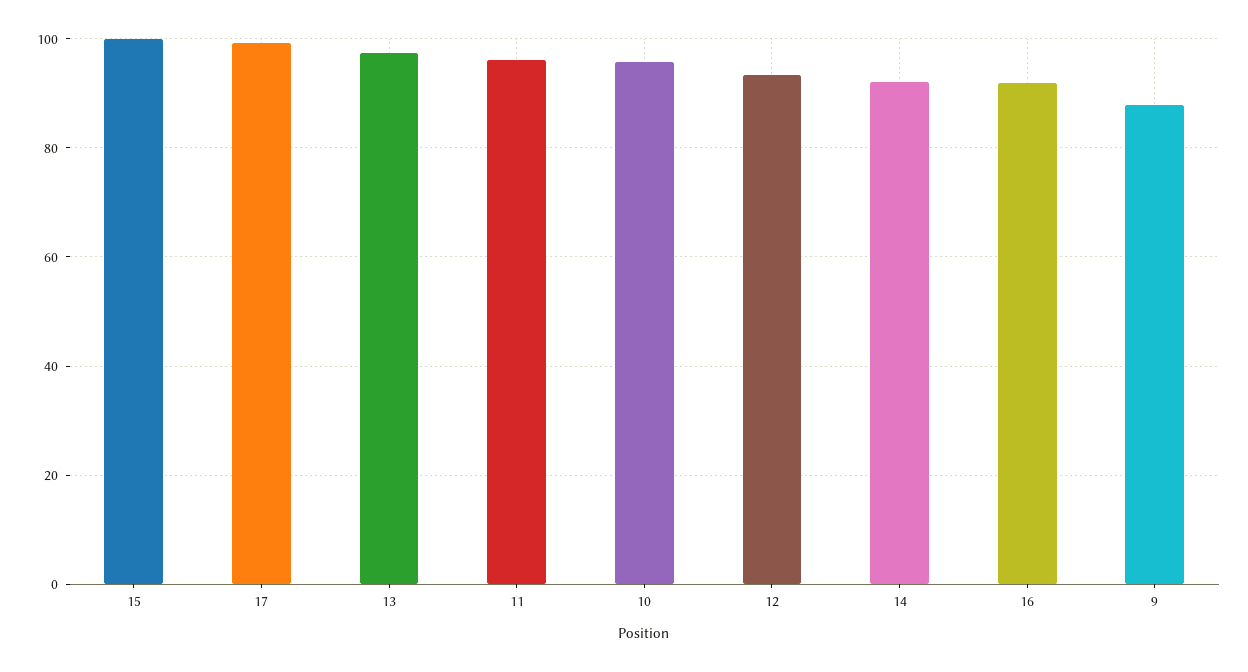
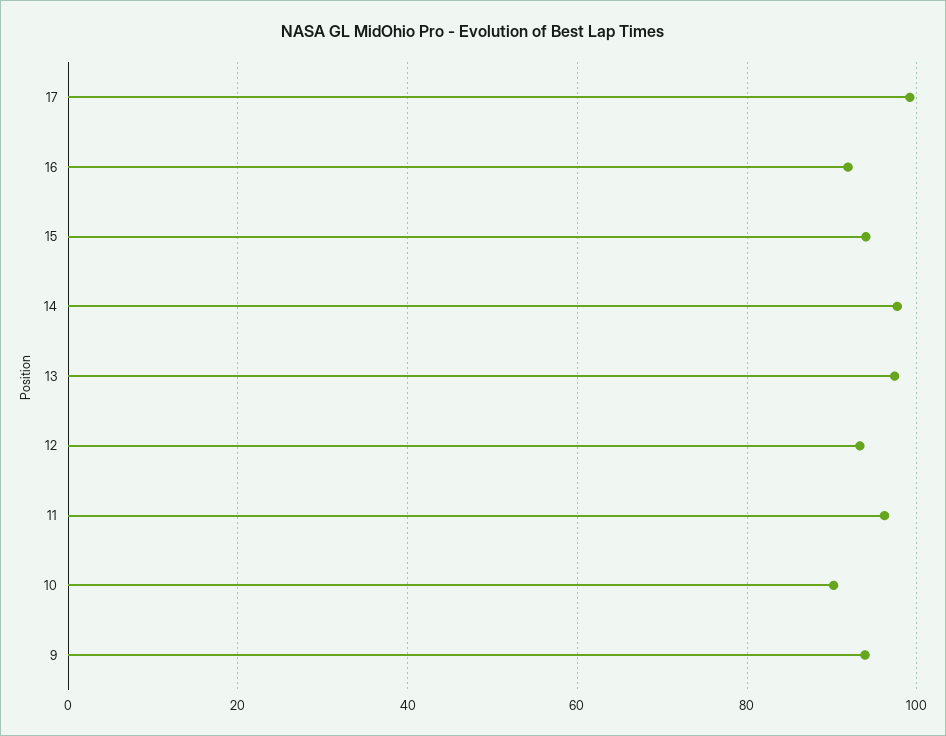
15: 100 -> 94
10: 96 -> 90
14: 92 -> 98
9: 88 -> 94

